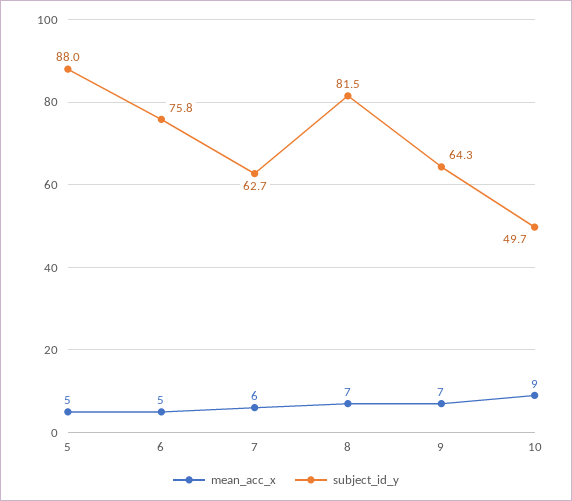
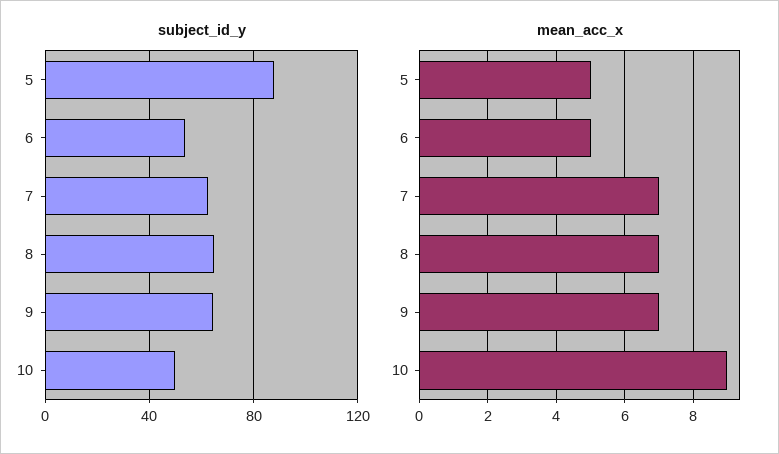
subject_id_y, 6: 75.8 -> 55
mean_acc_x, 7: 6 -> 7
subject_id_y, 8: 81.5 -> 65

